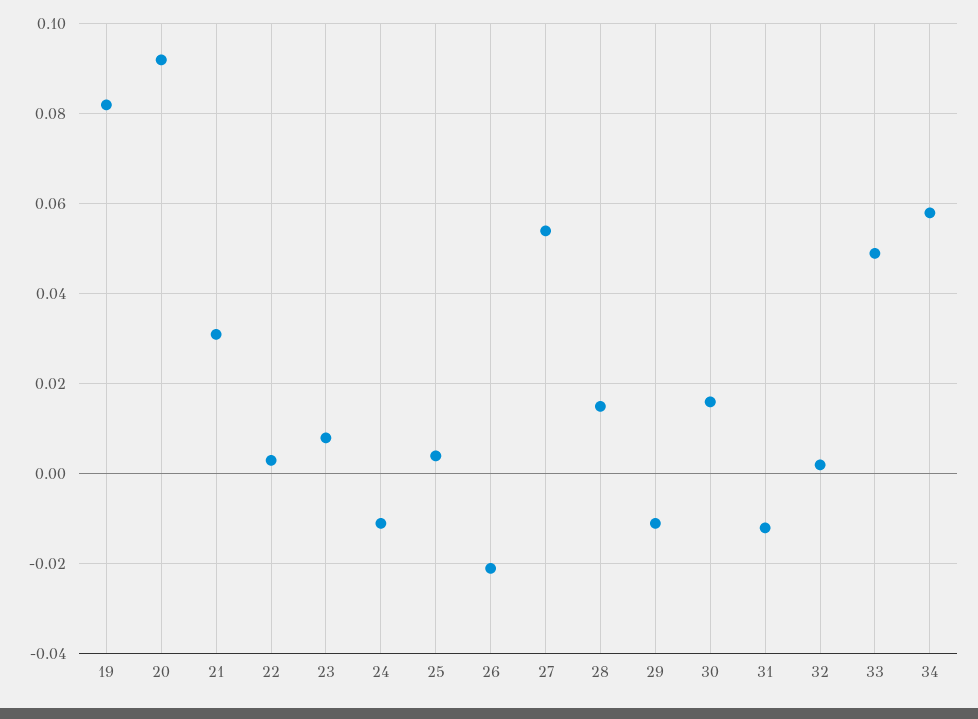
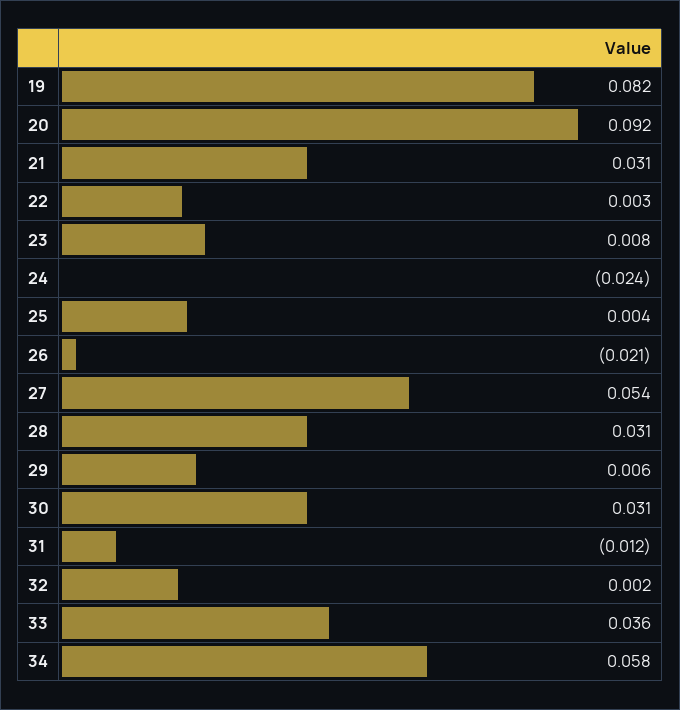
24: -0.01 -> -0.024
28: 0.015 -> 0.031
29: -0.01 -> 0.006
30: 0.015 -> 0.031
33: 0.05 -> 0.036

